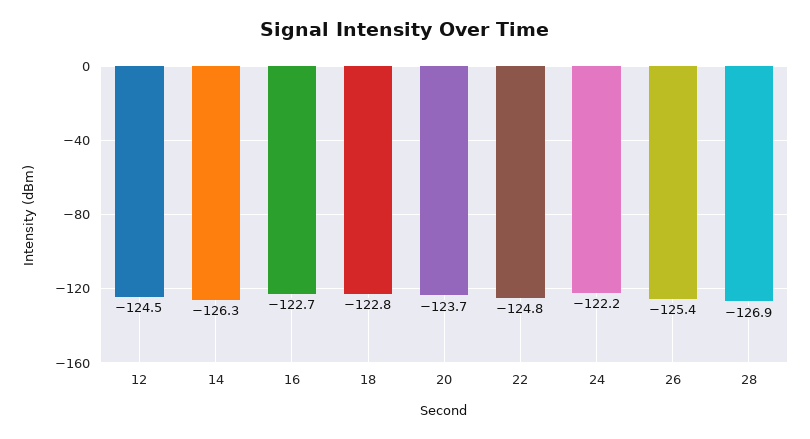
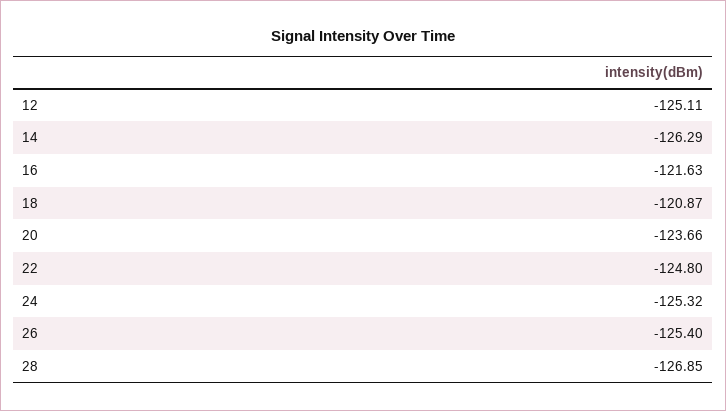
12: -124.5 -> -125.11
16: -122.7 -> -121.63
18: -122.8 -> -120.87
24: -122.2 -> -125.32

